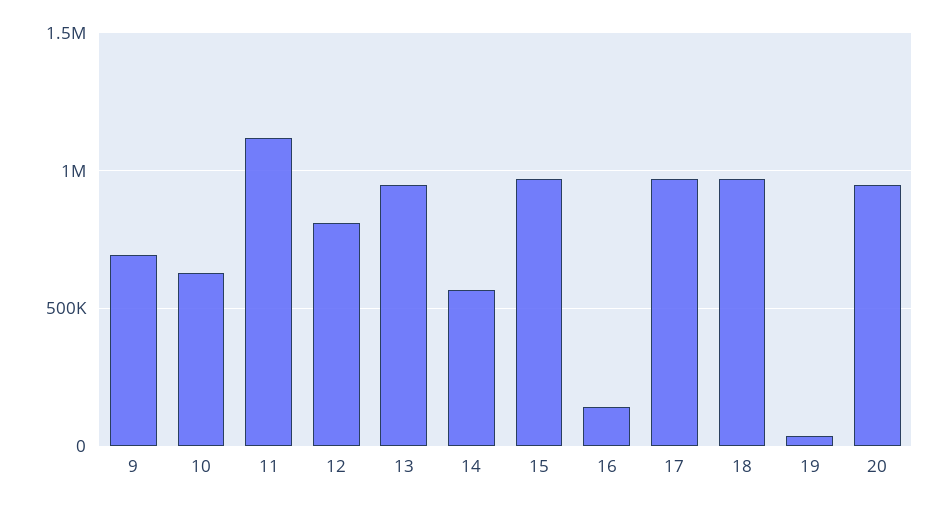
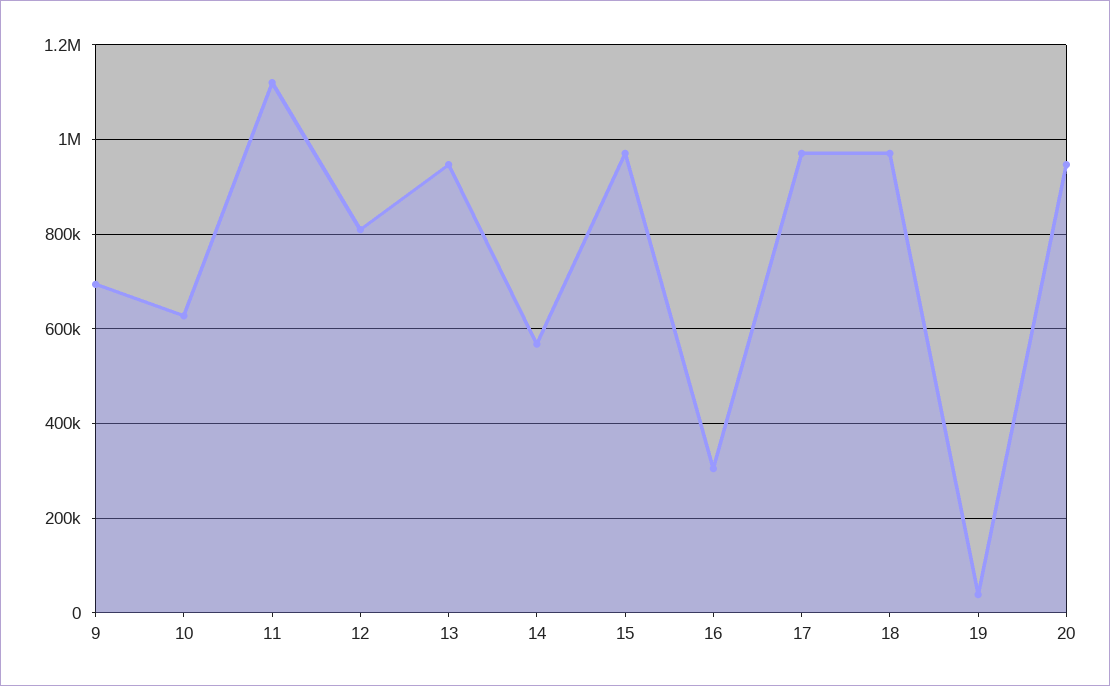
16: 150000 -> 300000

